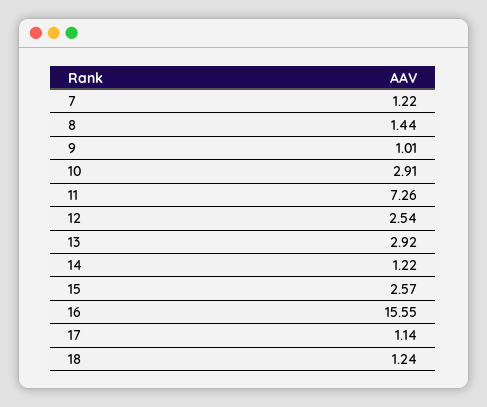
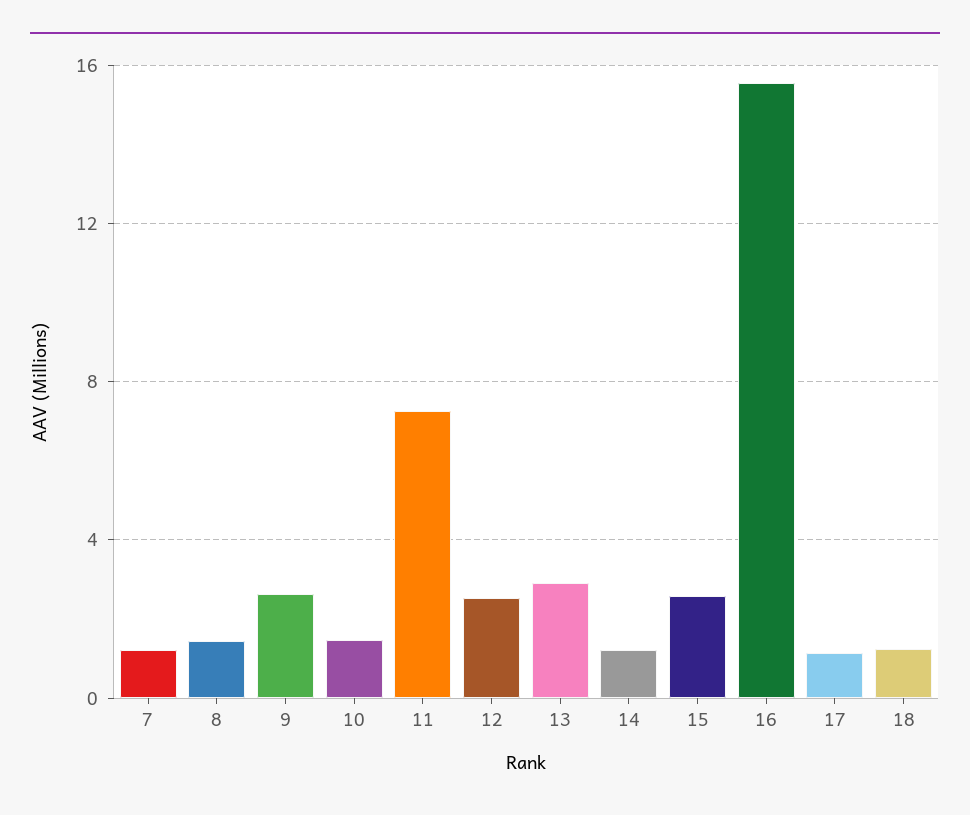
9: 1.01 -> 2.5
10: 2.91 -> 1.5

